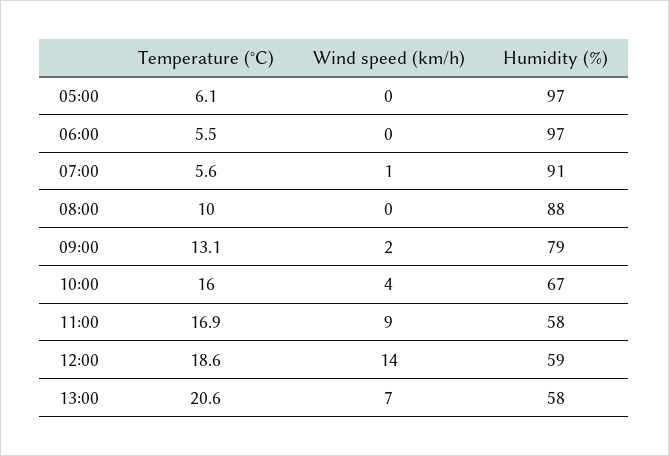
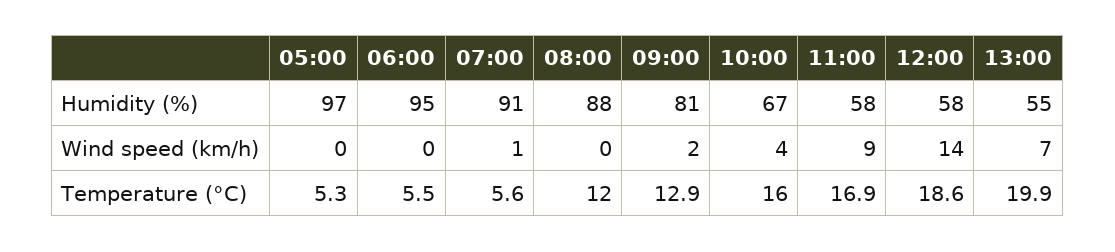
Temperature (°C), 05:00: 6.1 -> 5.3
Humidity (%), 06:00: 97 -> 95
Temperature (°C), 08:00: 10 -> 12
Temperature (°C), 09:00: 13.1 -> 12.9
Humidity (%), 09:00: 79 -> 81
Humidity (%), 12:00: 59 -> 58
Temperature (°C), 13:00: 20.6 -> 19.9
Humidity (%), 13:00: 58 -> 55

